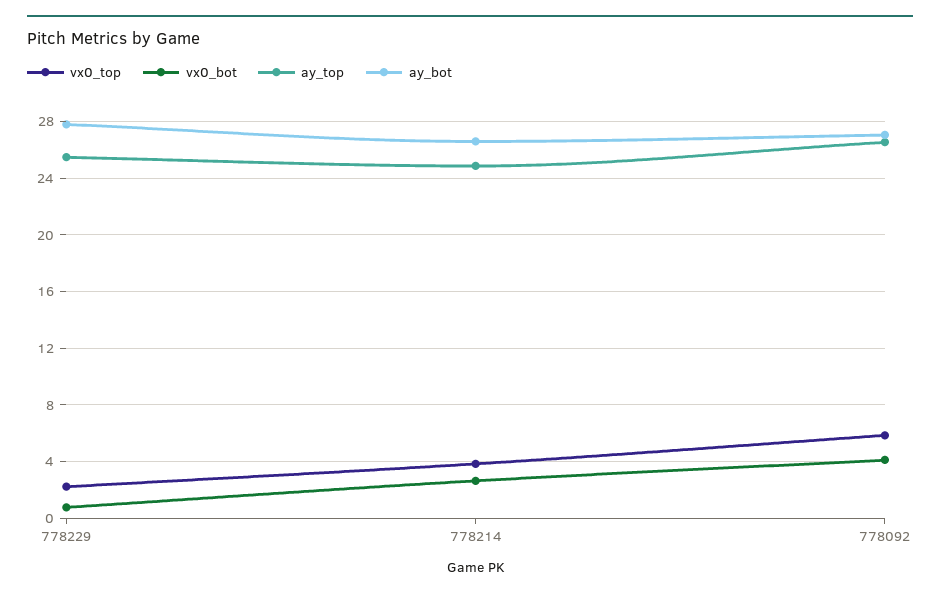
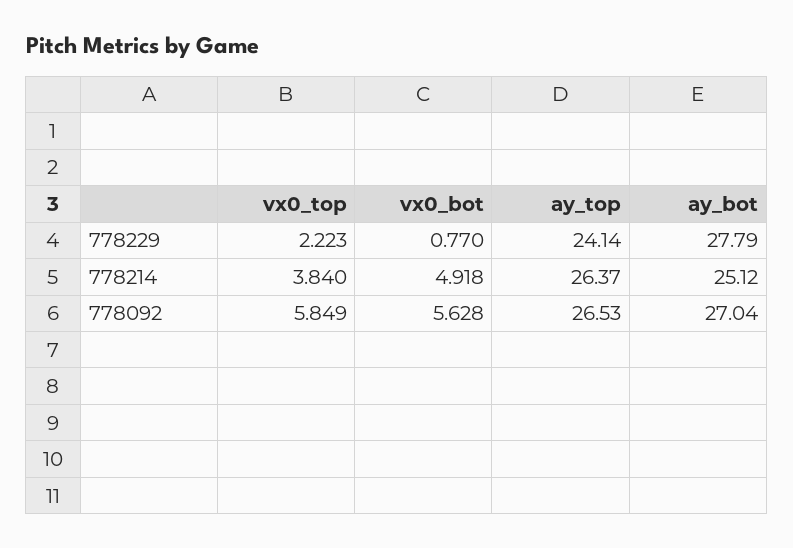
ay_top, 778229: 25.5 -> 24.14
vx0_bot, 778214: 2.5 -> 4.918
ay_top, 778214: 25 -> 26.37
ay_bot, 778214: 26.5 -> 25.12
vx0_bot, 778092: 4 -> 5.628

